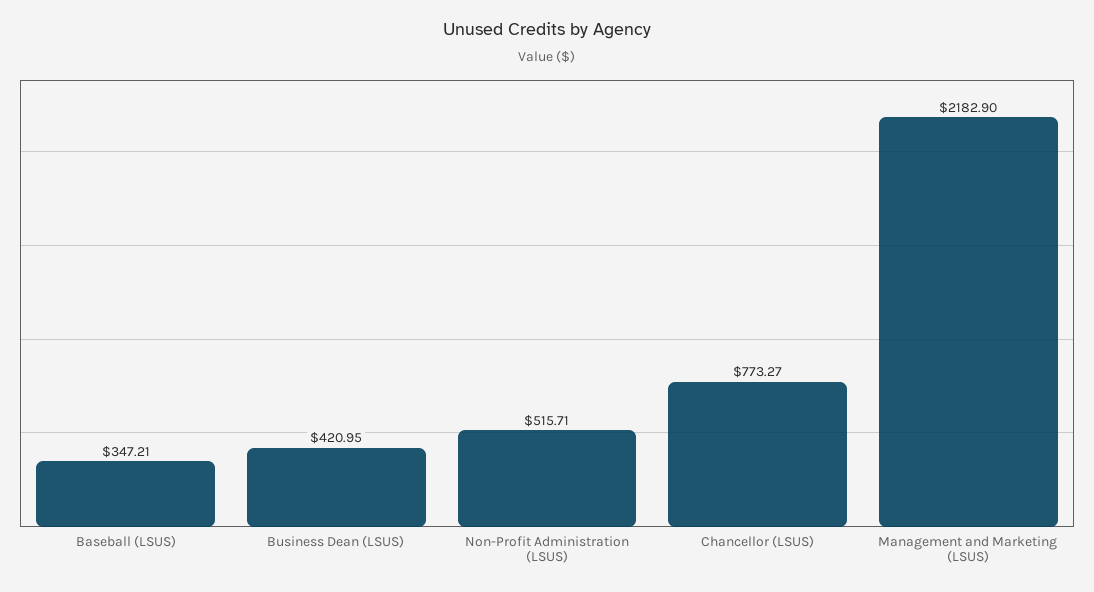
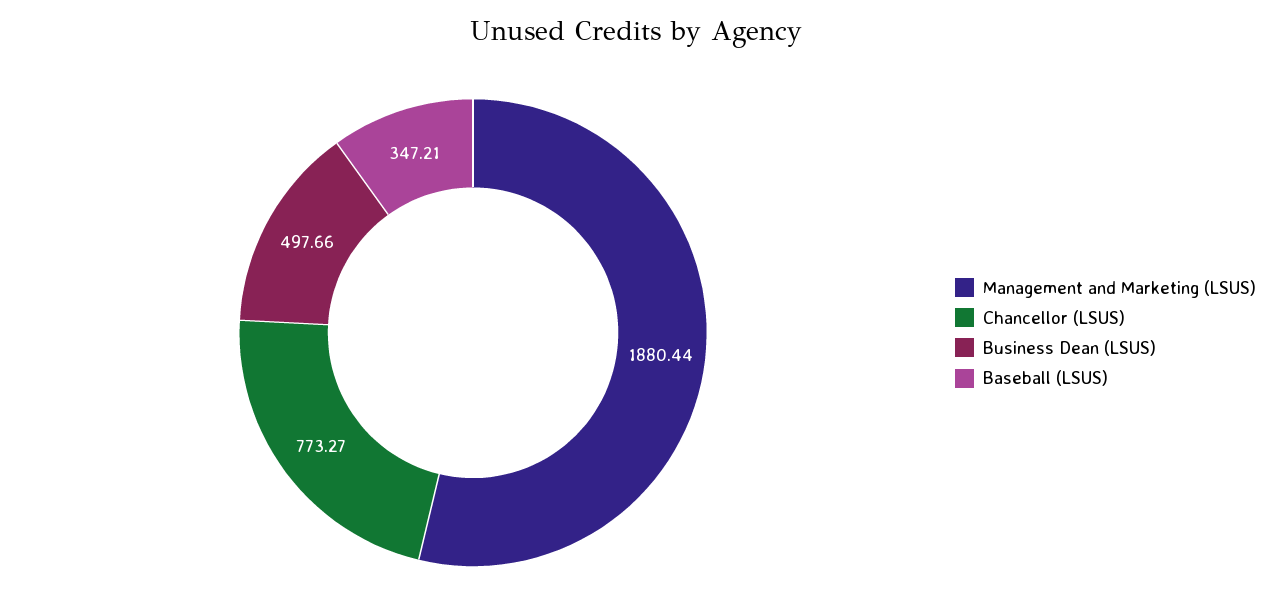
Business Dean (LSUS): 420.95 -> 497.66
Non-Profit Administration (LSUS): 515.71 -> none
Management and Marketing (LSUS): 2182.9 -> 1880.44

